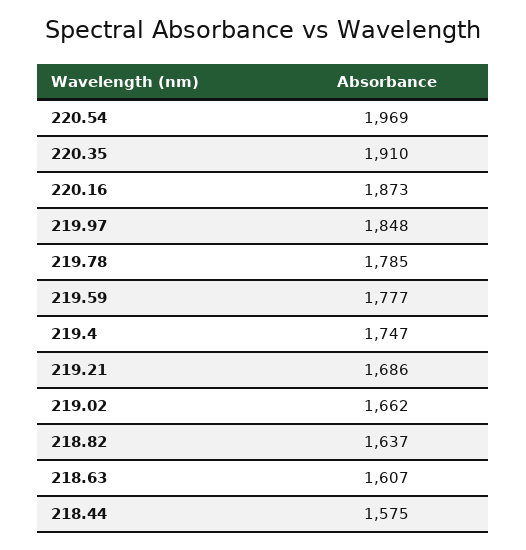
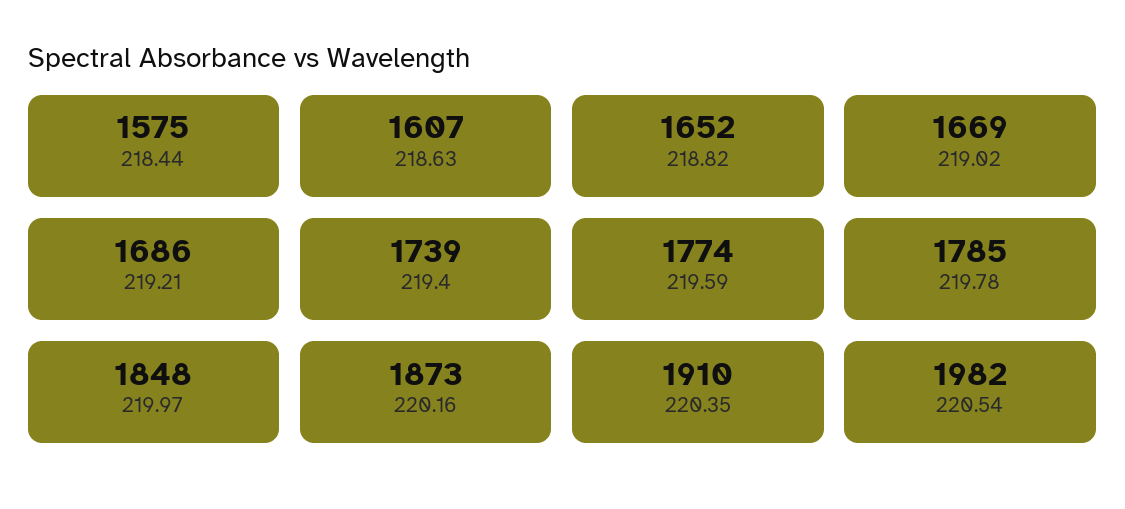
220.54: 1969 -> 1982
219.59: 1777 -> 1774
219.4: 1747 -> 1739
219.02: 1662 -> 1669
218.82: 1637 -> 1652

